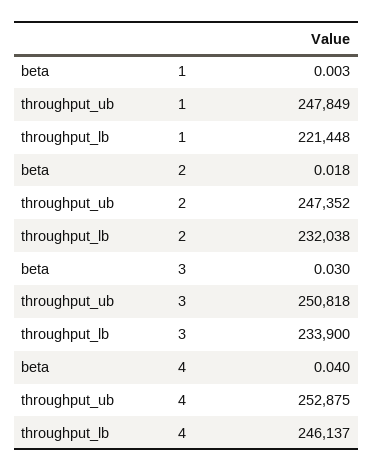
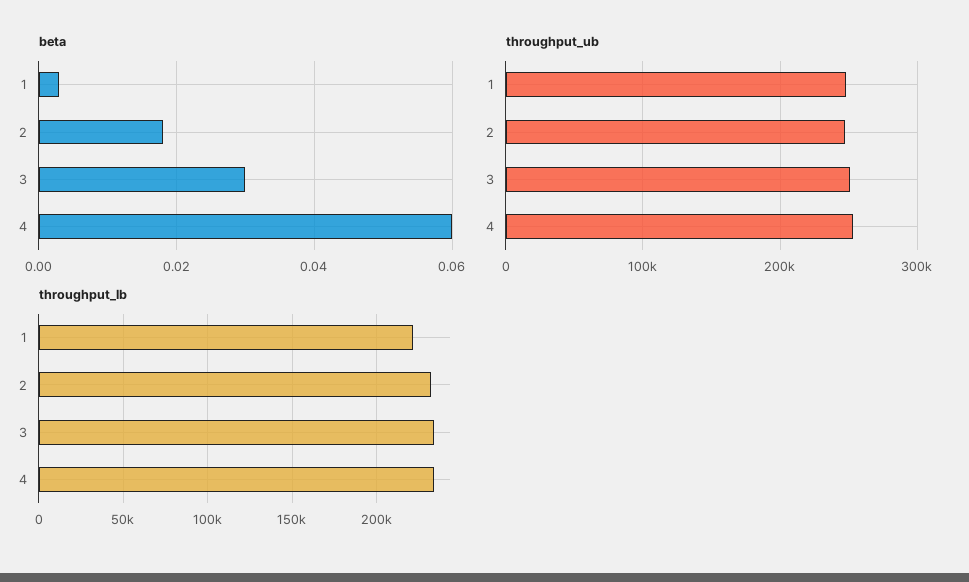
beta, 4: 0.04 -> 0.06
throughput_lb, 4: 246137 -> 235000

